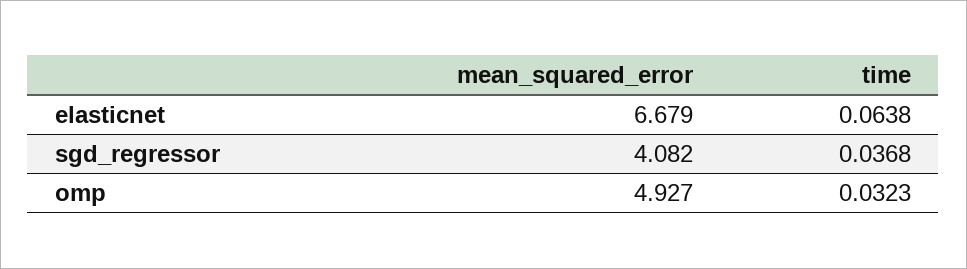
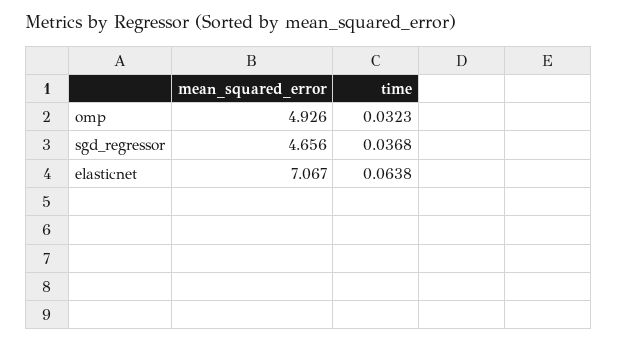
mean_squared_error, elasticnet: 6.679 -> 7.067
mean_squared_error, sgd_regressor: 4.082 -> 4.656
mean_squared_error, omp: 4.927 -> 4.926

